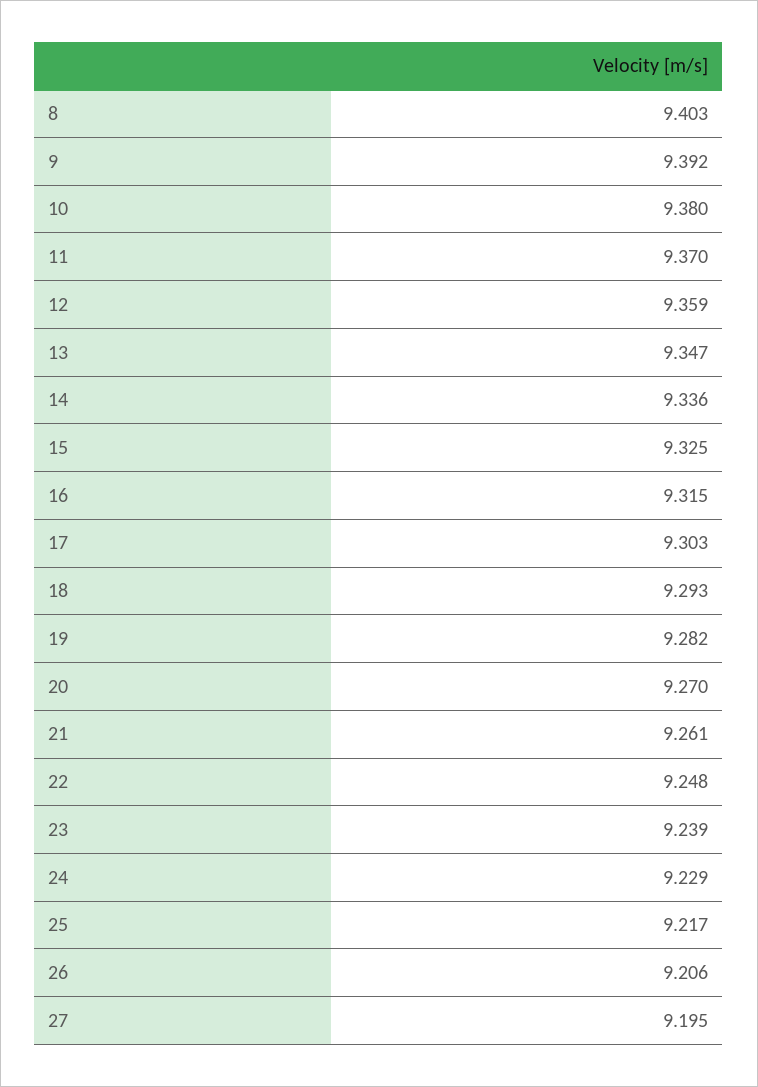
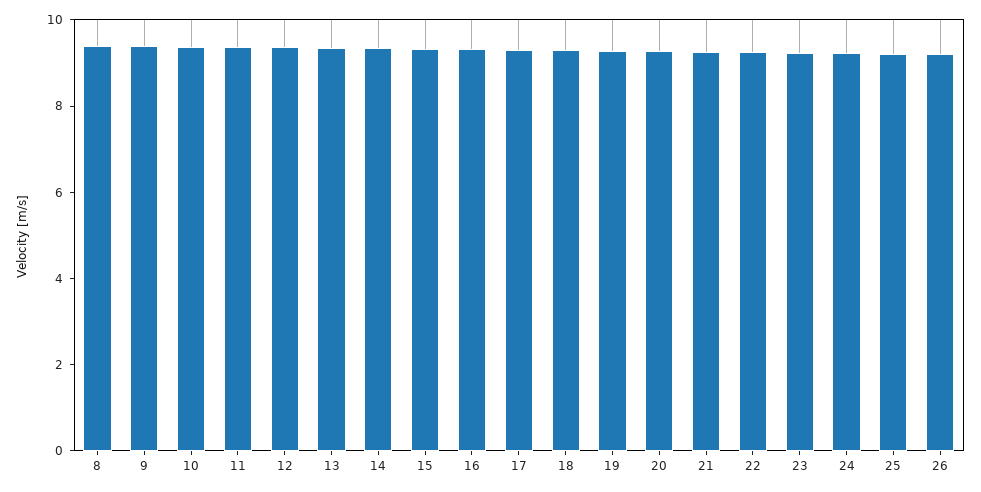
27: 9.195 -> none

